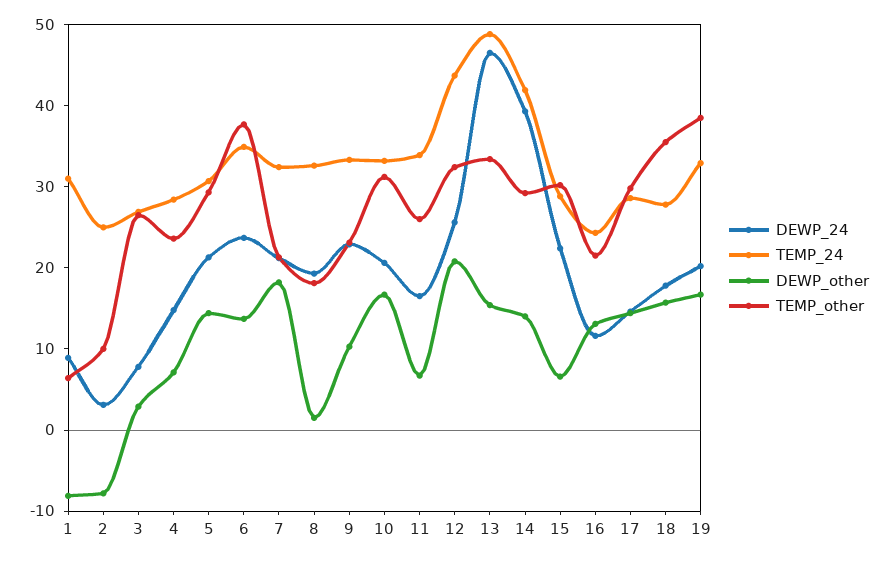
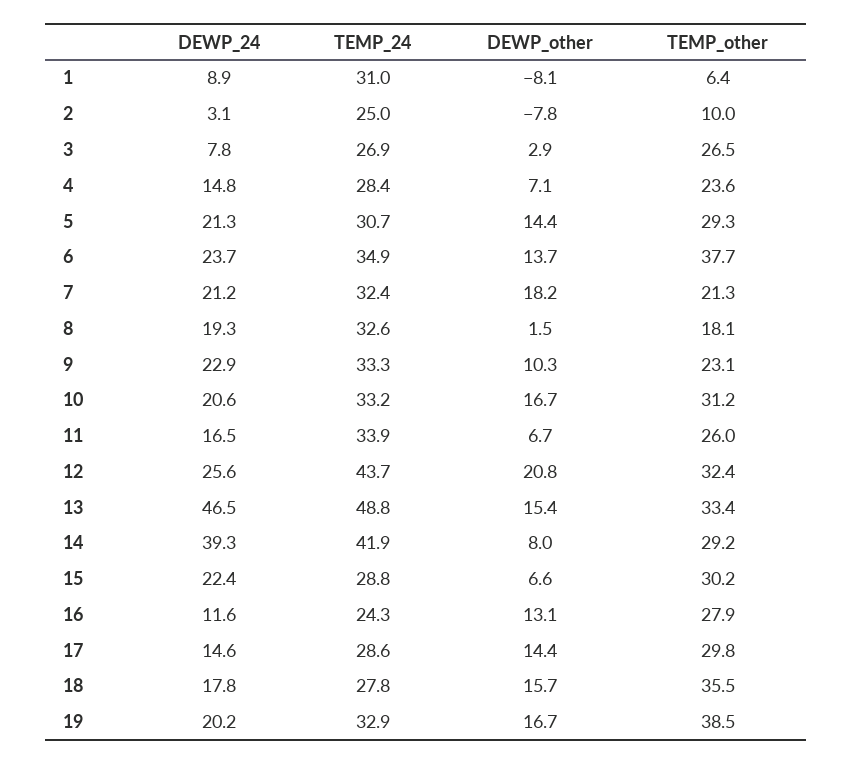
DEWP_other, 14: 14 -> 8
TEMP_other, 16: 22 -> 27.9

